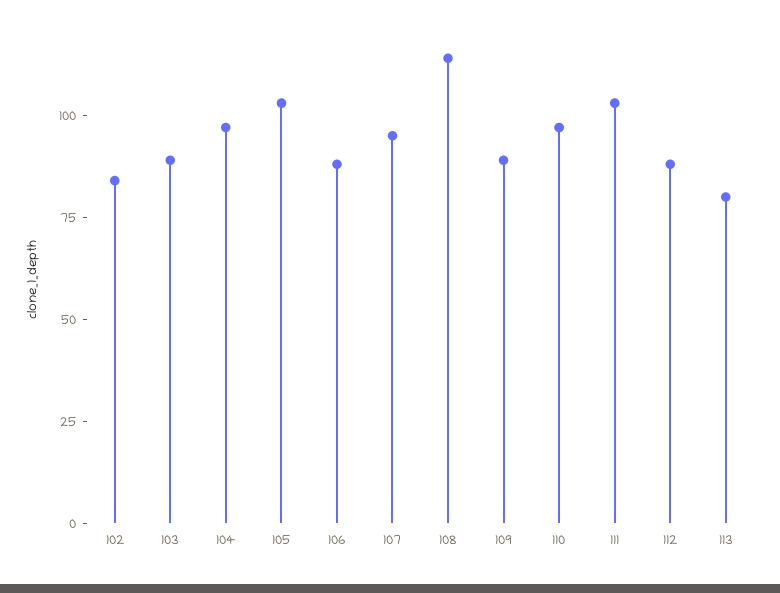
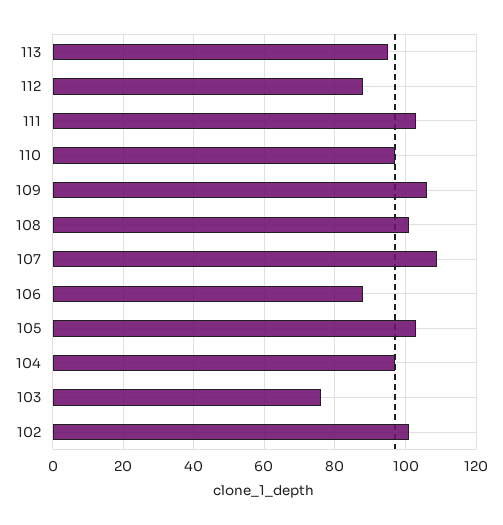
102: 85 -> 100
103: 90 -> 75
107: 95 -> 110
108: 115 -> 100
109: 90 -> 105
113: 80 -> 95

